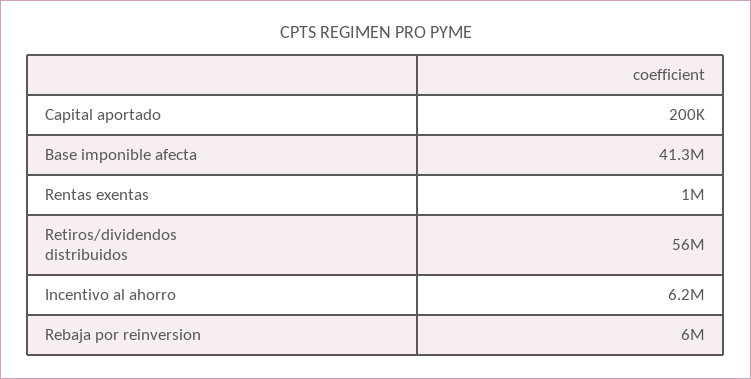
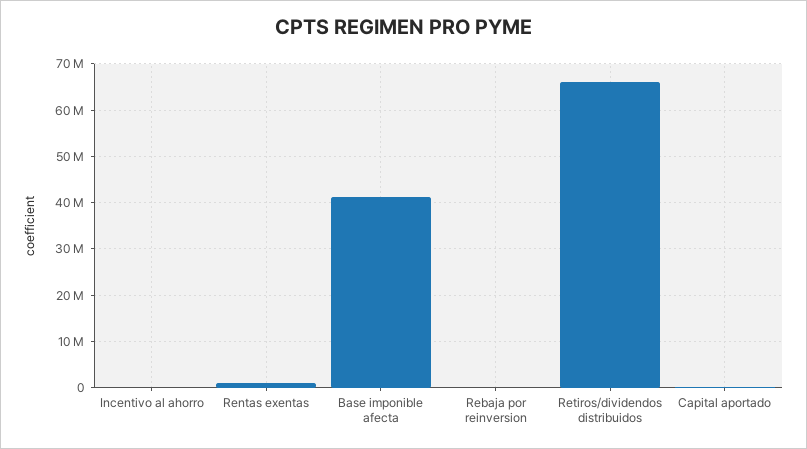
Retiros/dividendos distribuidos: 56000000 -> 66000000
Incentivo al ahorro: 6200000 -> 0
Rebaja por reinversion: 6000000 -> 0

